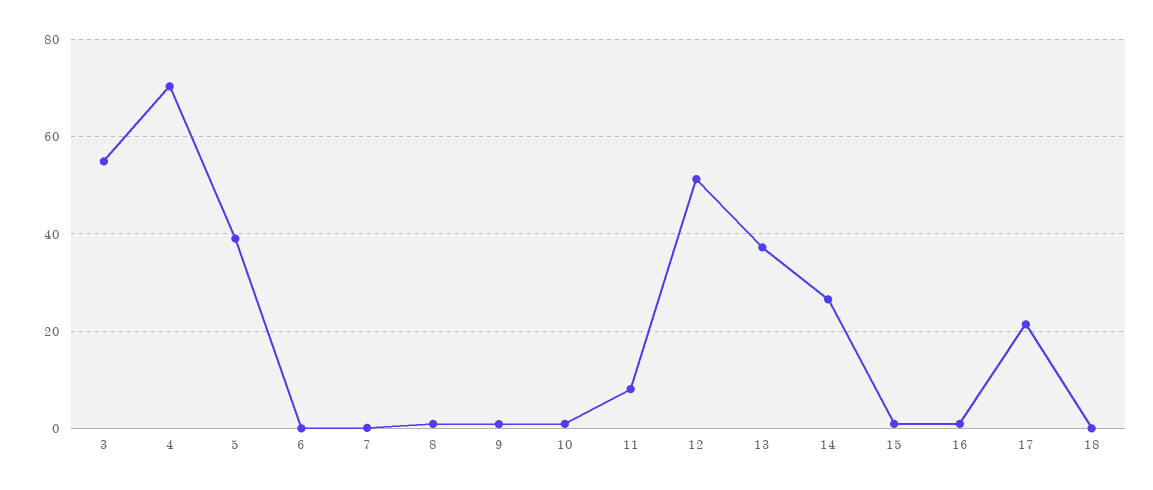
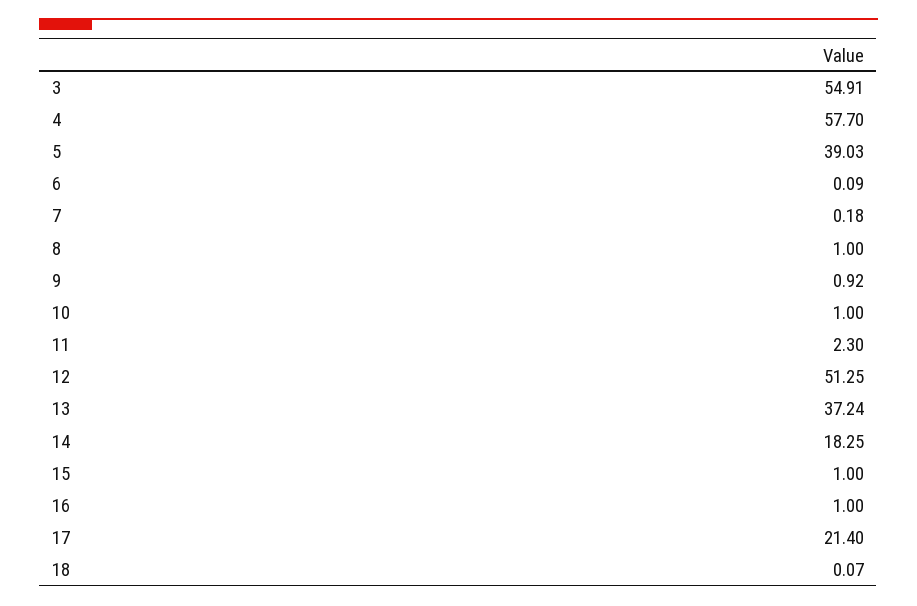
4: 70 -> 57.7
11: 8 -> 2.3
14: 26 -> 18.25

